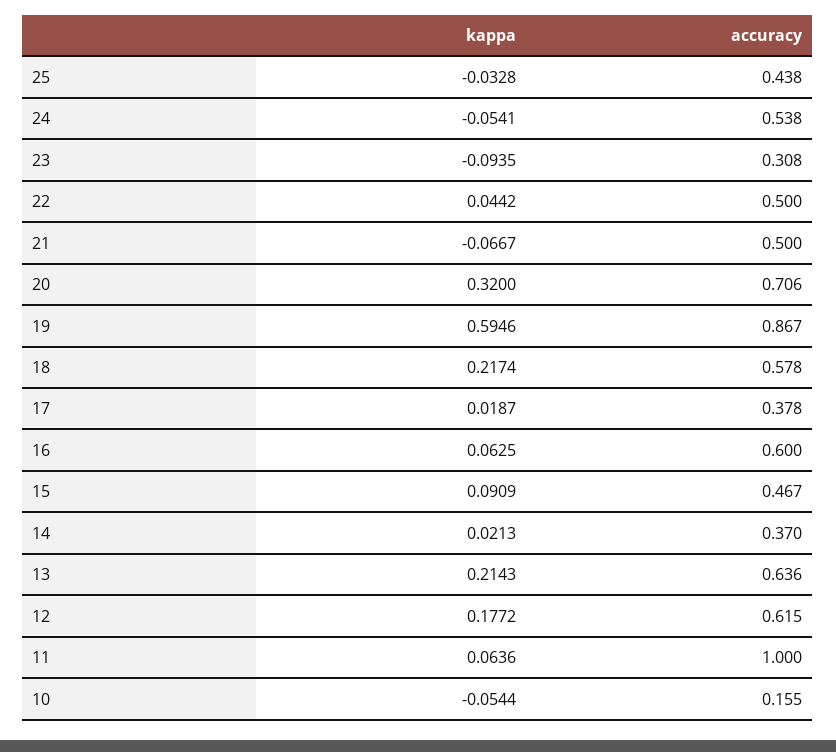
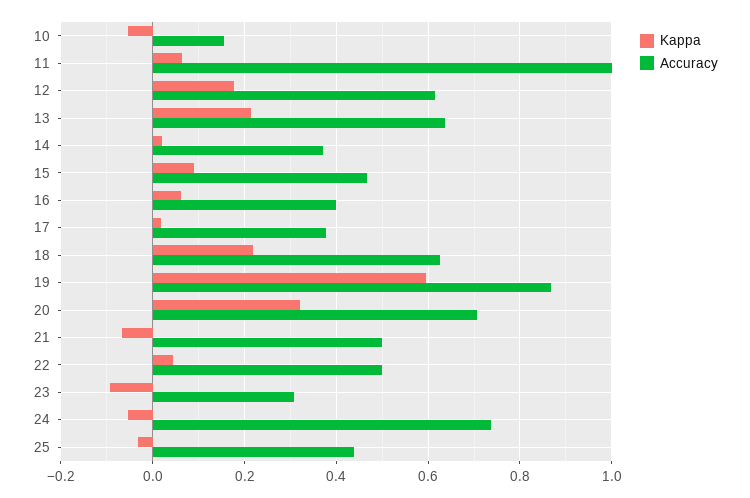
accuracy, 24: 0.538 -> 0.74
accuracy, 18: 0.578 -> 0.62
accuracy, 16: 0.6 -> 0.4

